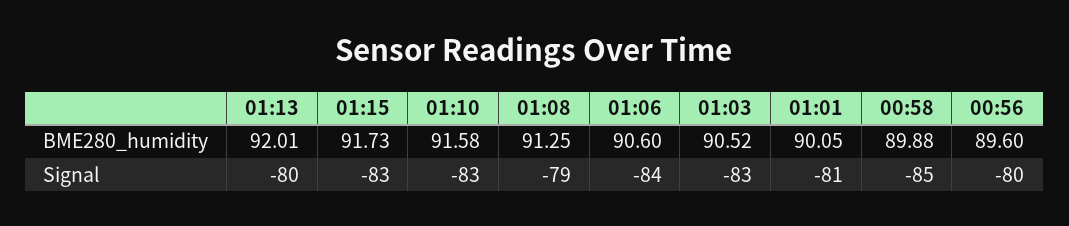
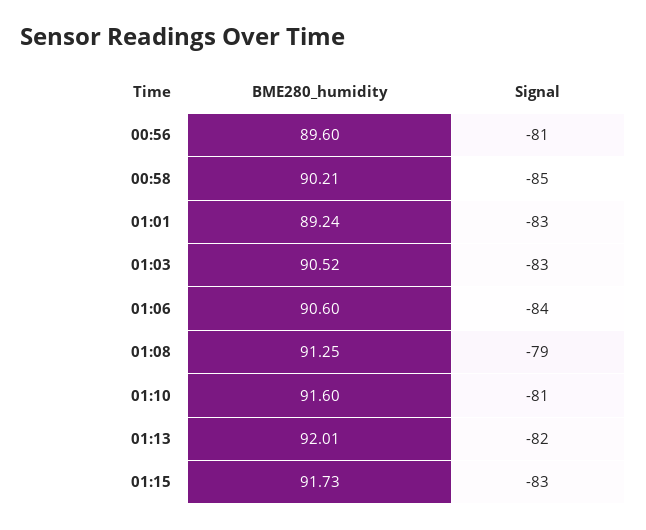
01:10, BME280_humidity: 91.58 -> 91.6
01:01, BME280_humidity: 90.05 -> 89.24
00:58, BME280_humidity: 89.88 -> 90.21
01:13, Signal: -80 -> -82
01:10, Signal: -83 -> -81
01:01, Signal: -81 -> -83
00:56, Signal: -80 -> -81

